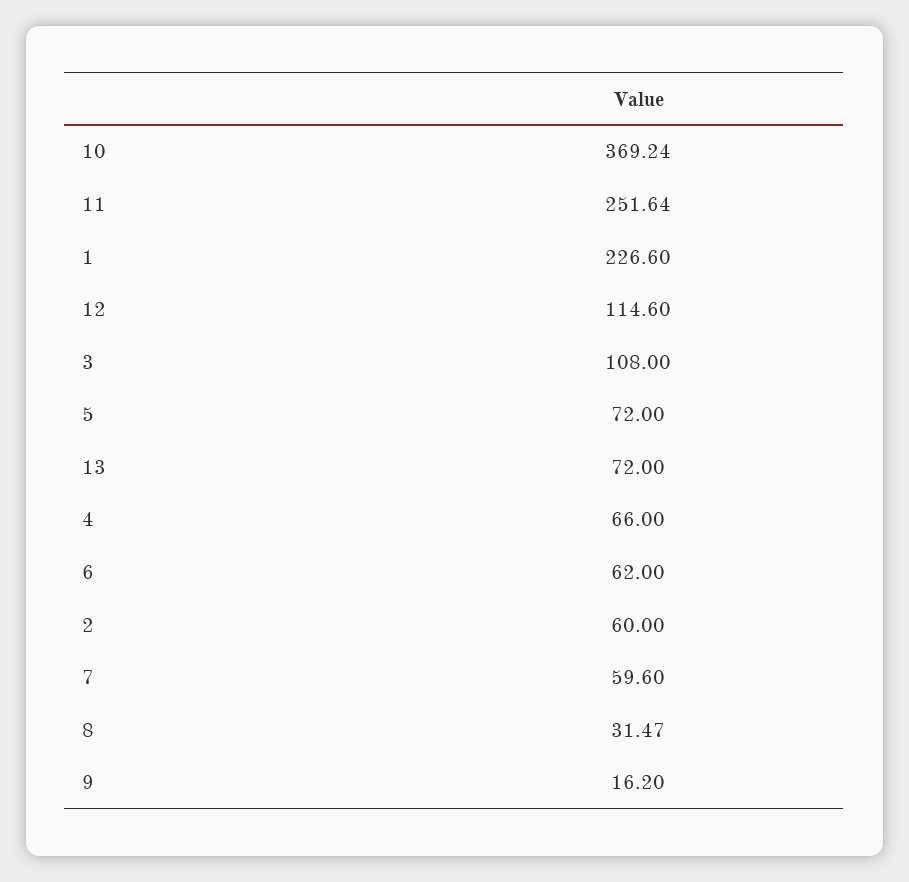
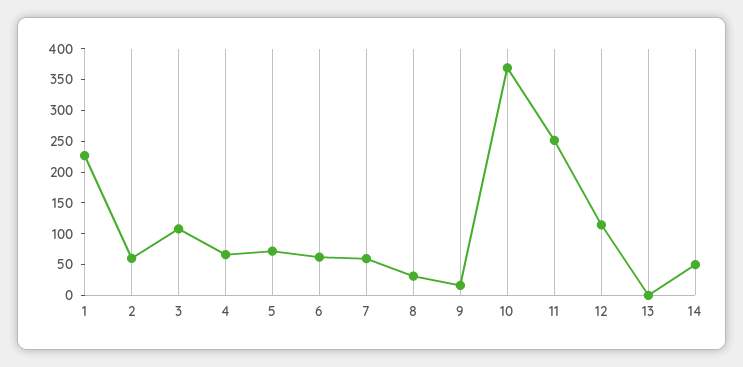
13: 72 -> 0
14: none -> 50

